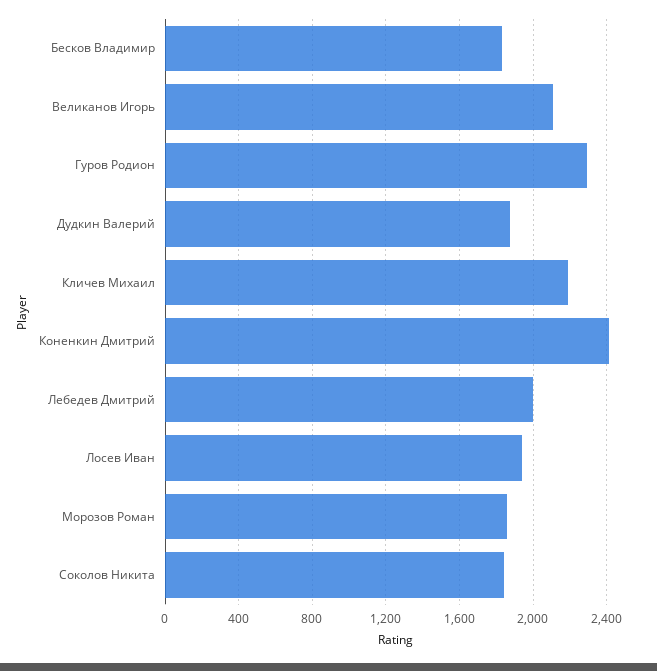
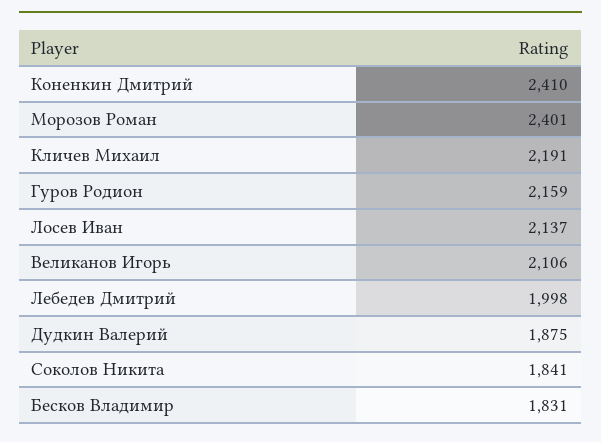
Гуров Родион: 2300 -> 2159
Лосев Иван: 1950 -> 2137
Морозов Роман: 1850 -> 2401

